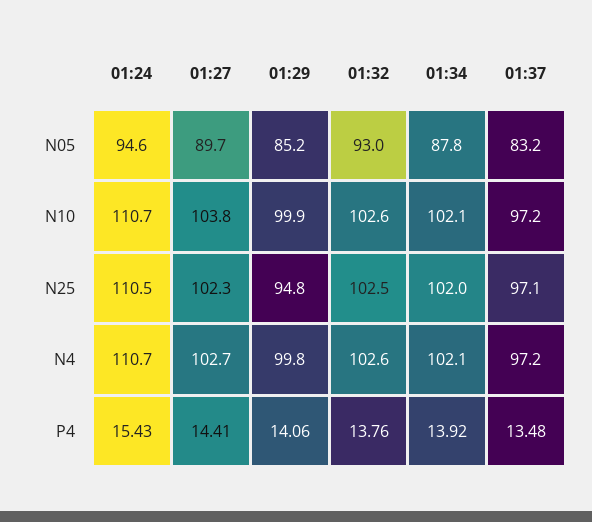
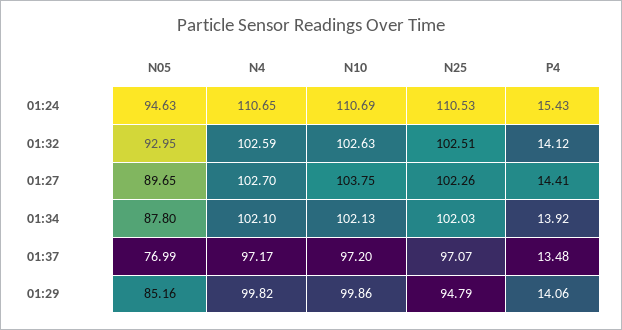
01:37, N05: 83.2 -> 76.99
01:32, P4: 13.76 -> 14.12

